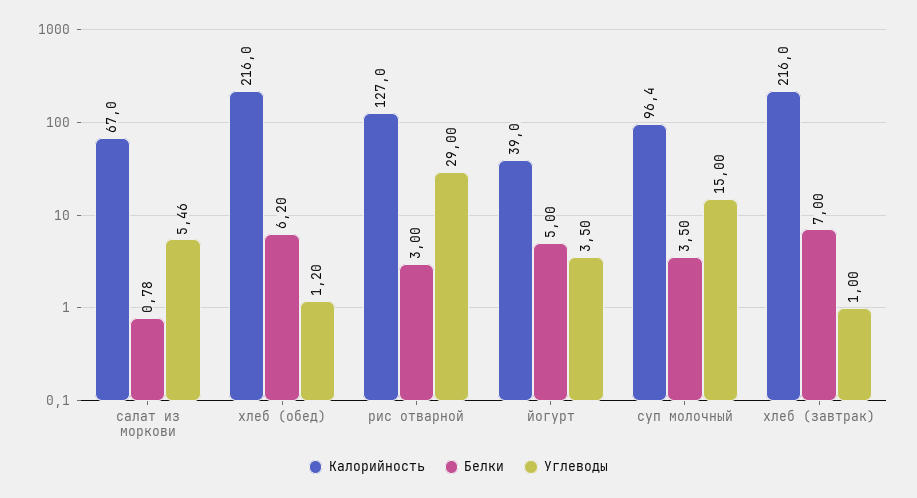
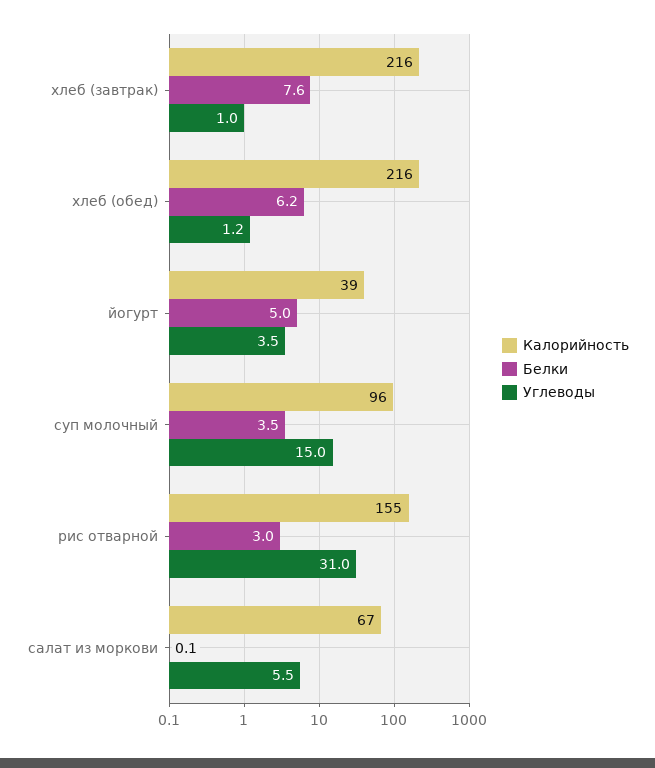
Белки, салат из моркови: 0.78 -> 0.1
Калорийность, рис отварной: 127 -> 155
Углеводы, рис отварной: 29 -> 31
Белки, хлеб (завтрак): 7 -> 7.6

